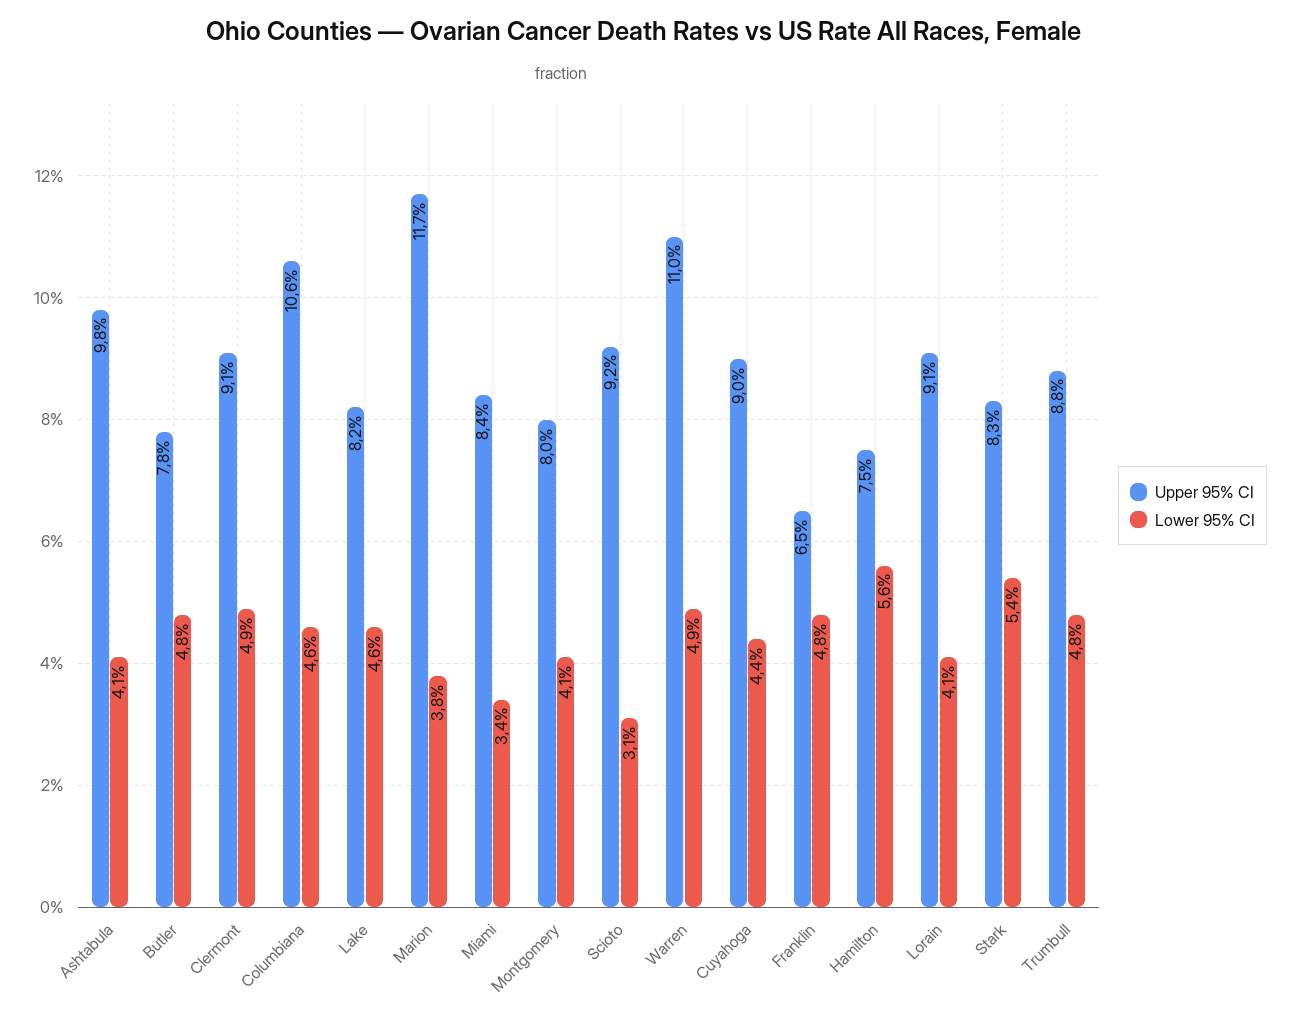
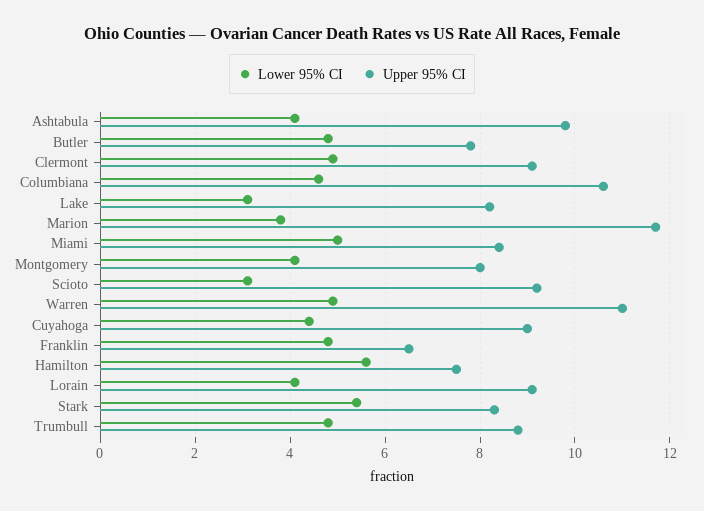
Lower 95% CI, Lake: 4.6 -> 3
Lower 95% CI, Miami: 3.4 -> 5

